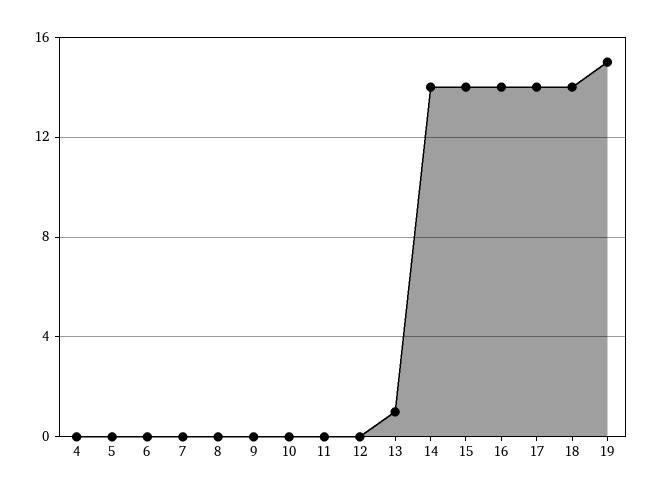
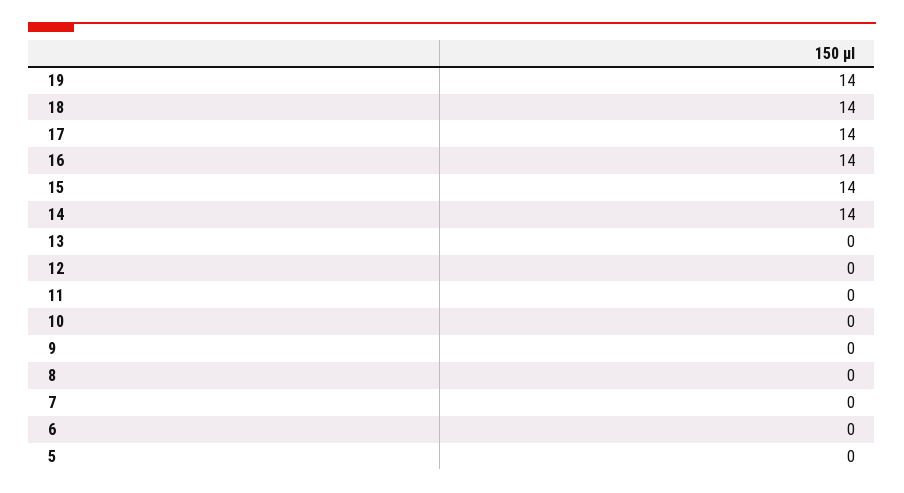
4: 0 -> none
13: 1 -> 0
19: 15 -> 14

